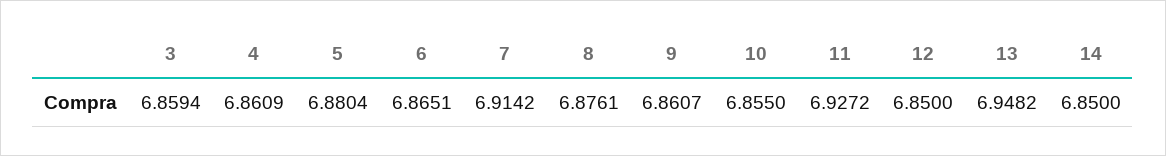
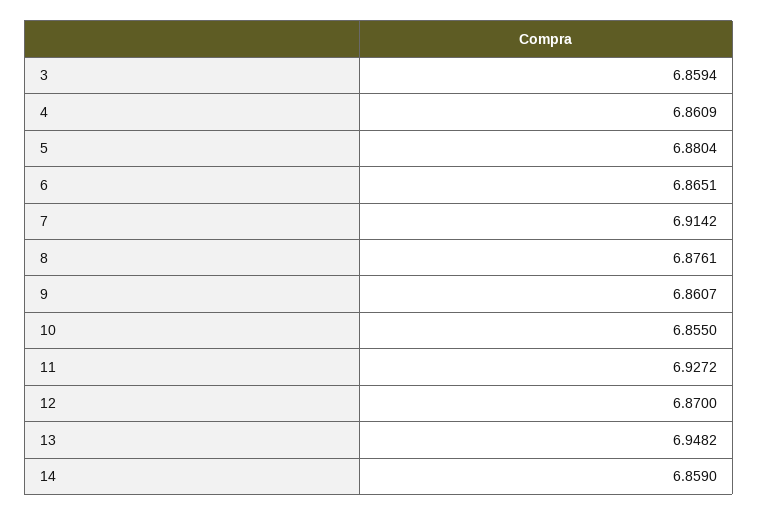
12: 6.85 -> 6.87
14: 6.85 -> 6.859

